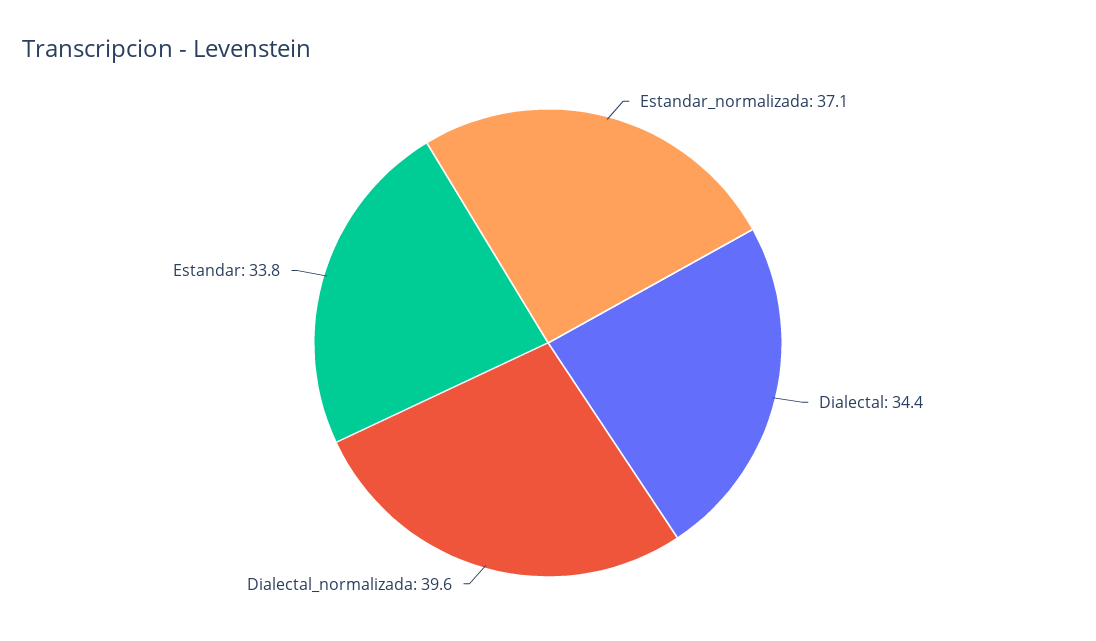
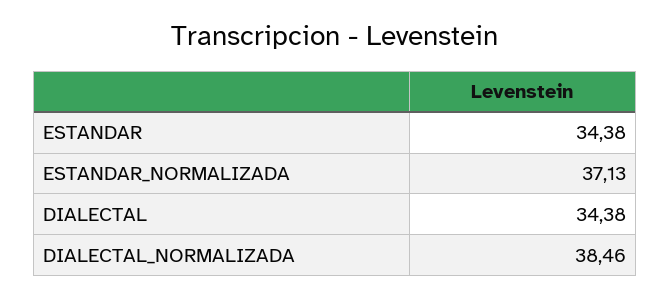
Dialectal_normalizada: 39.6 -> 38.46
Estandar: 33.8 -> 34.38

